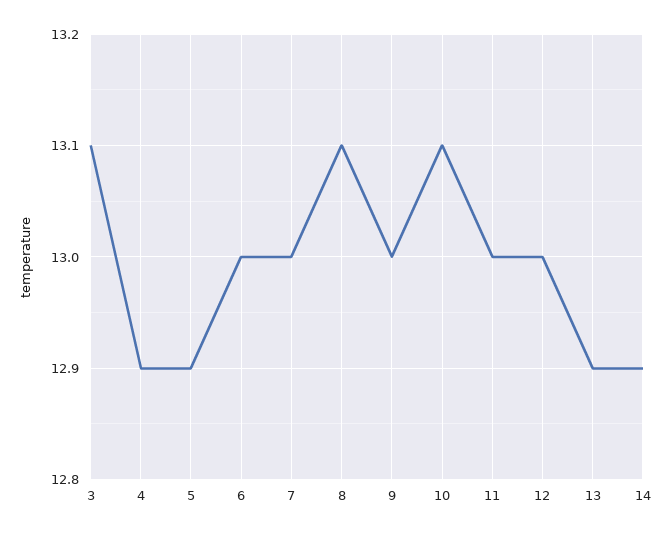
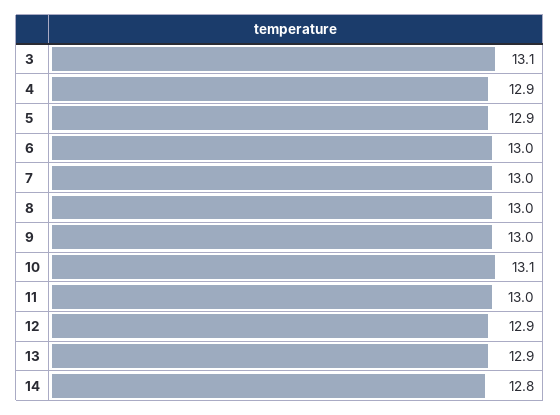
8: 13.1 -> 13
12: 13 -> 12.9
14: 12.9 -> 12.8

